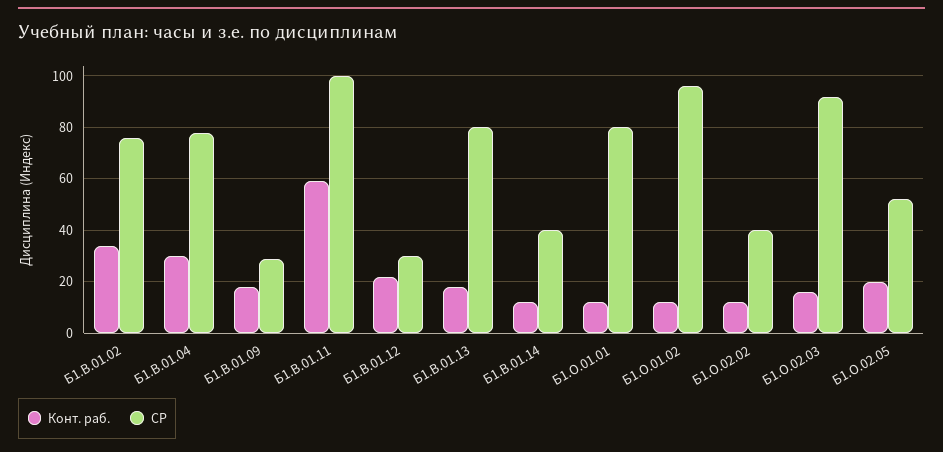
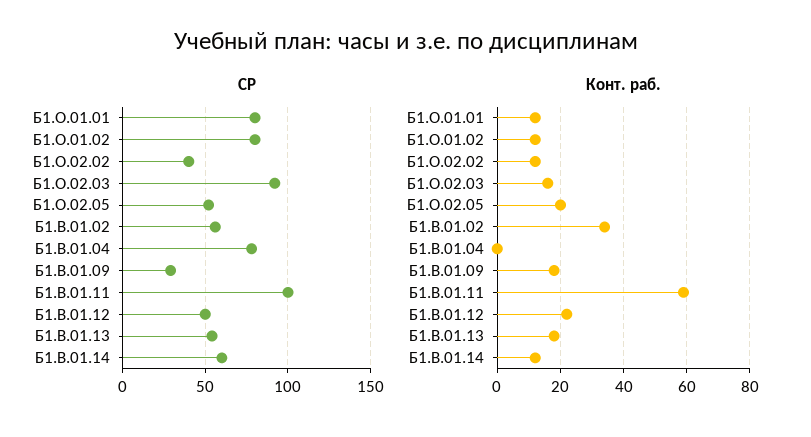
СР, Б1.В.01.02: 75 -> 55
Конт. раб., Б1.В.01.04: 30 -> 0
СР, Б1.В.01.12: 30 -> 50
СР, Б1.В.01.13: 80 -> 55
СР, Б1.В.01.14: 40 -> 60
СР, Б1.О.01.02: 95 -> 80

